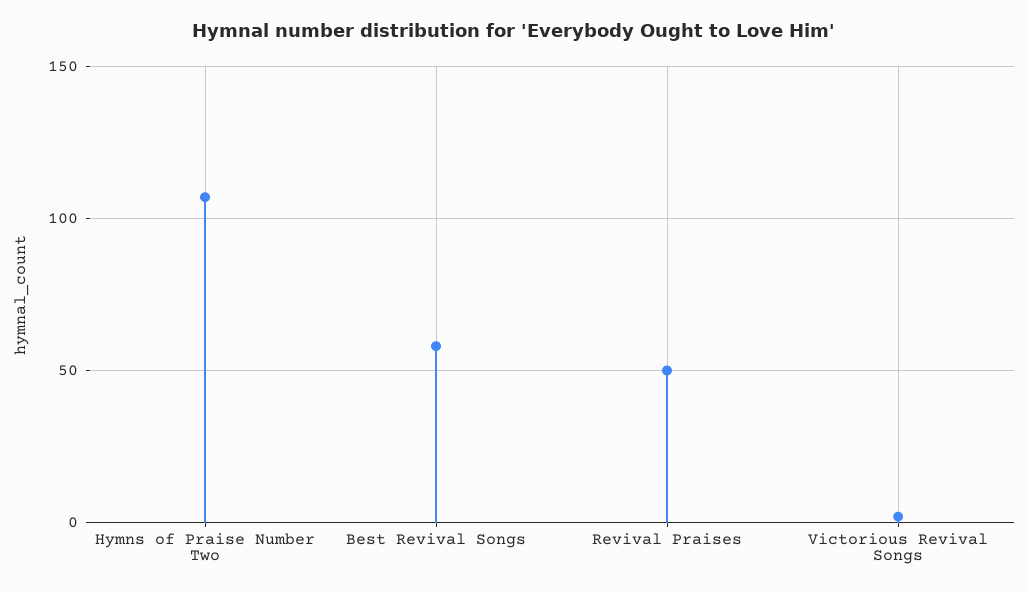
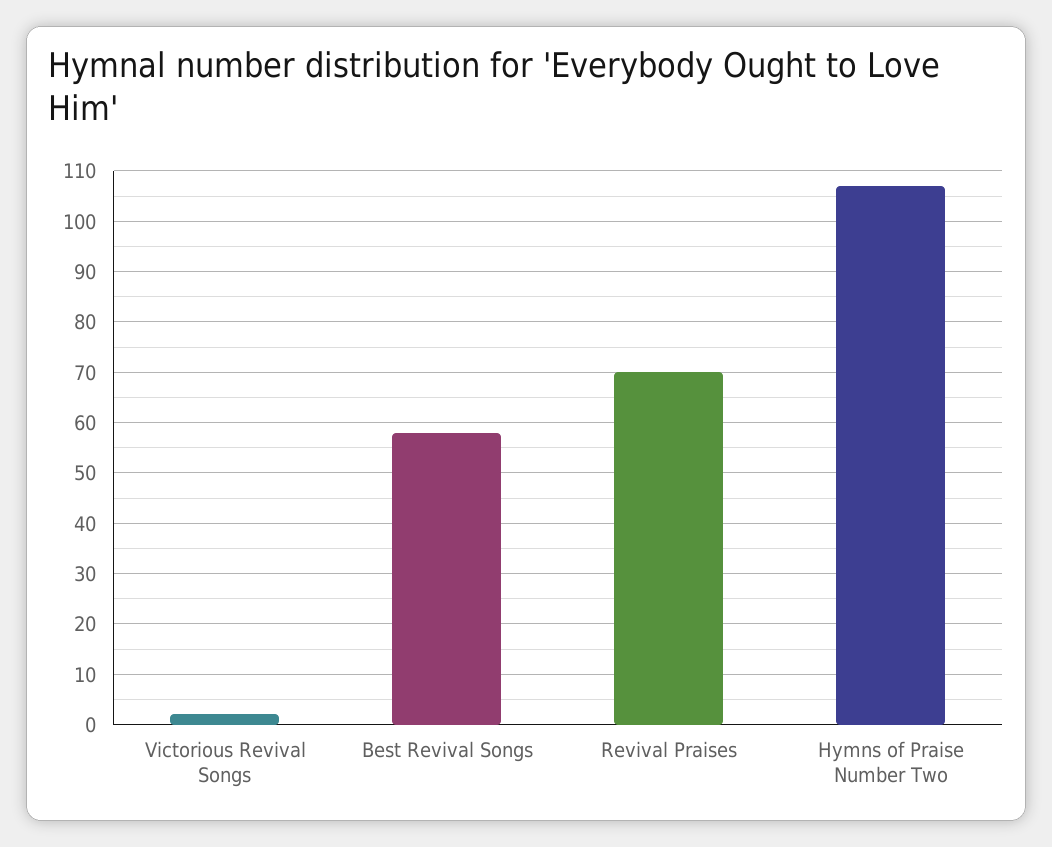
Revival Praises: 50 -> 70

